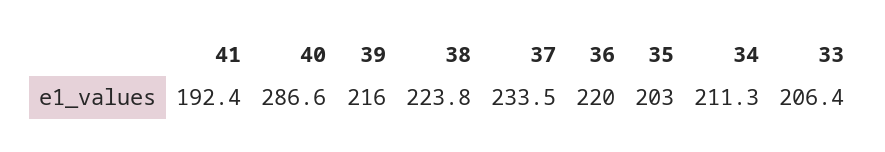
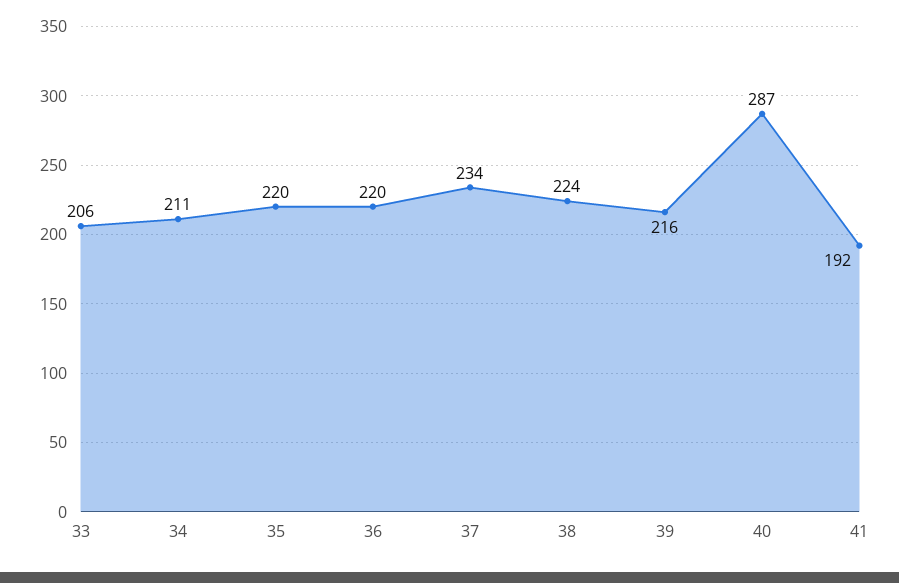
35: 203 -> 220

